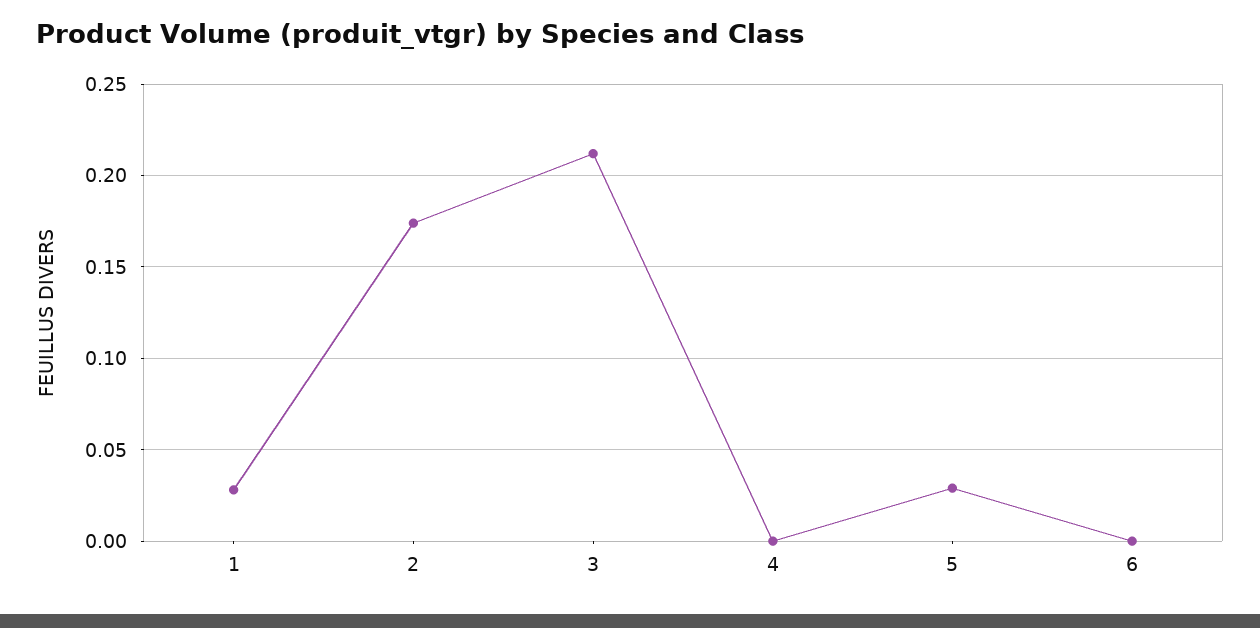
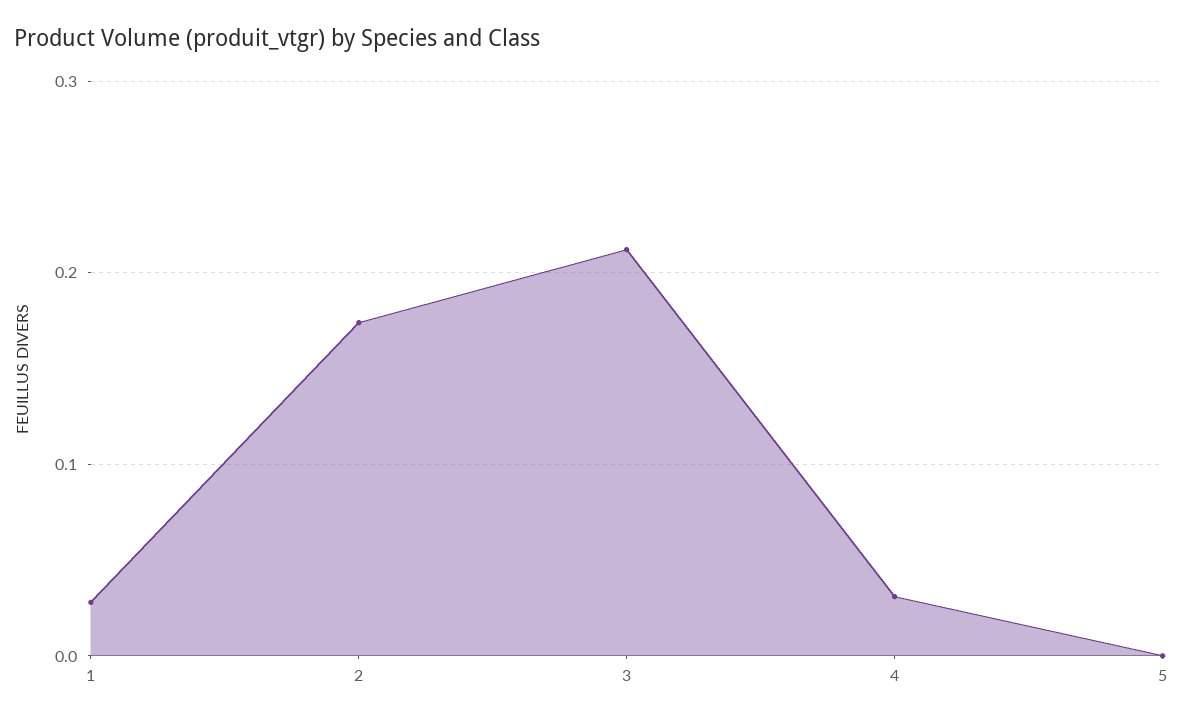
4: 0 -> 0.03
5: 0.03 -> 0
6: 0 -> none

